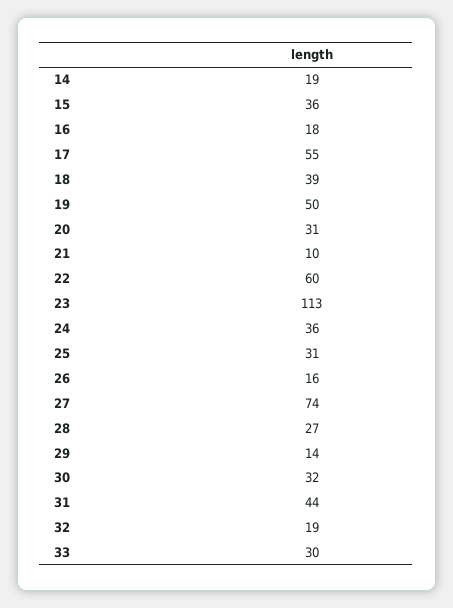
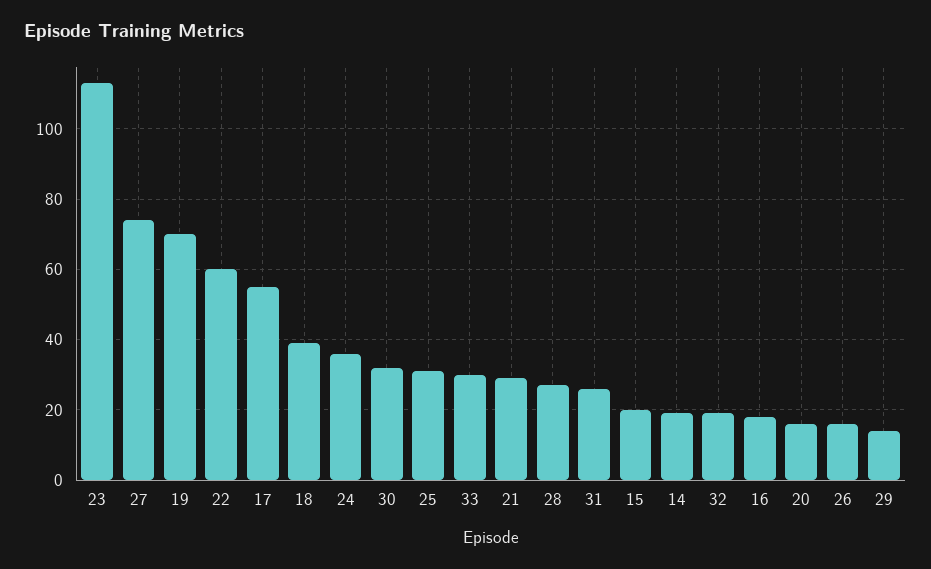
15: 36 -> 20
19: 50 -> 70
20: 31 -> 15
21: 10 -> 30
31: 44 -> 25

